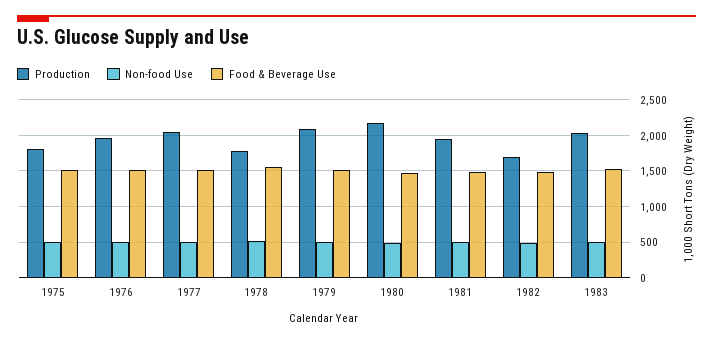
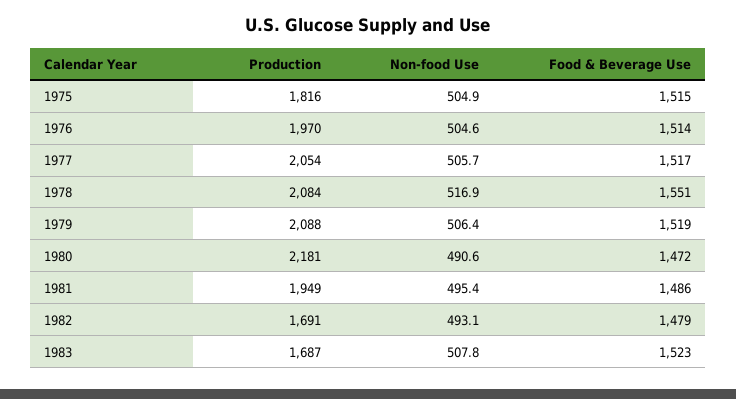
Production, 1978: 1800 -> 2084
Production, 1983: 2000 -> 1687

